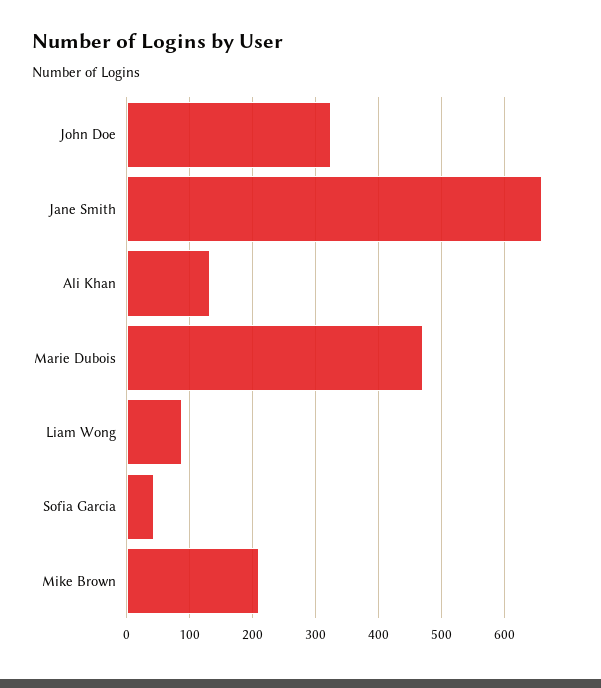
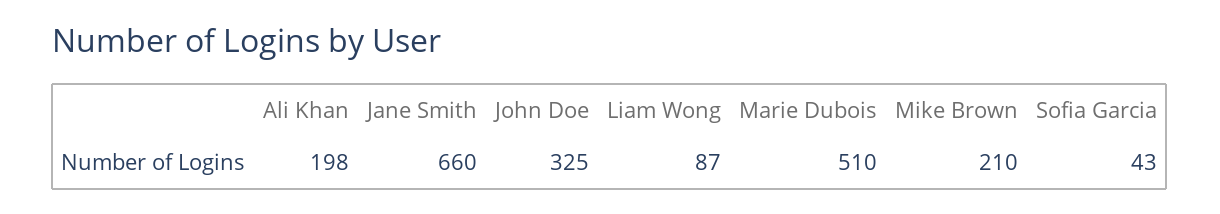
Ali Khan: 130 -> 198
Marie Dubois: 470 -> 510

